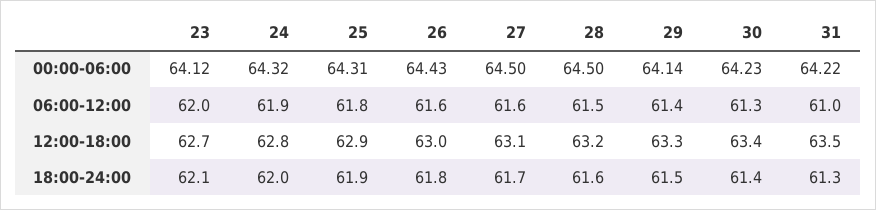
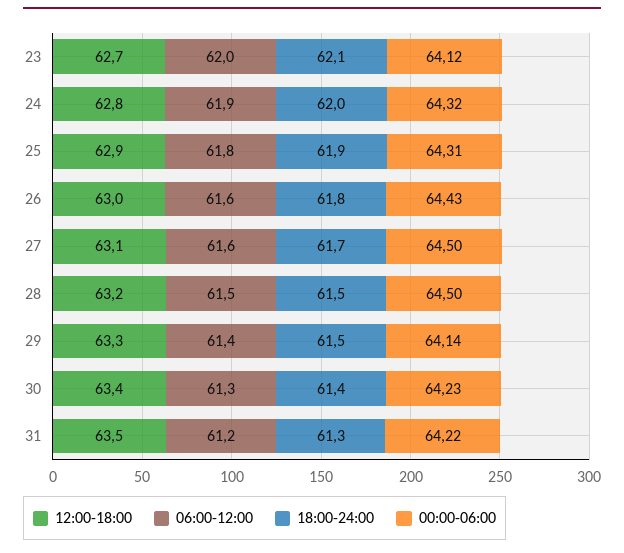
06:00-12:00, 31: 61 -> 61.2
18:00-24:00, 28: 61.6 -> 61.5

